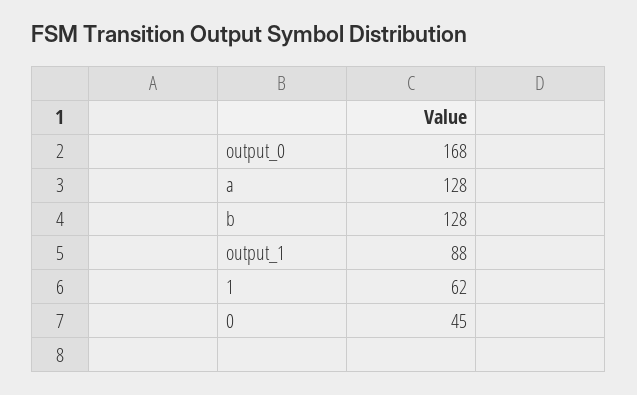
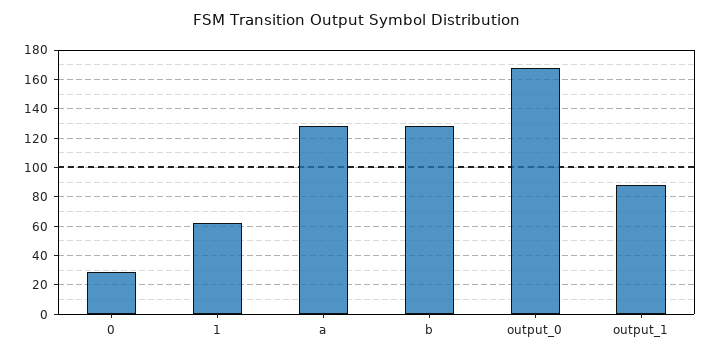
0: 45 -> 30

